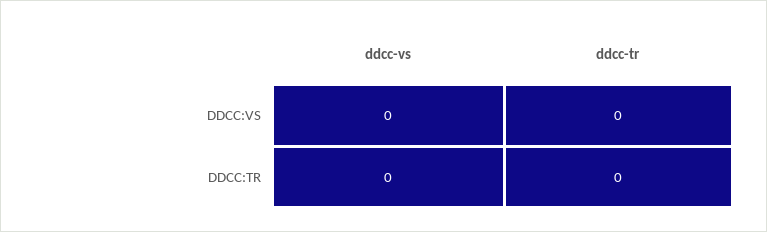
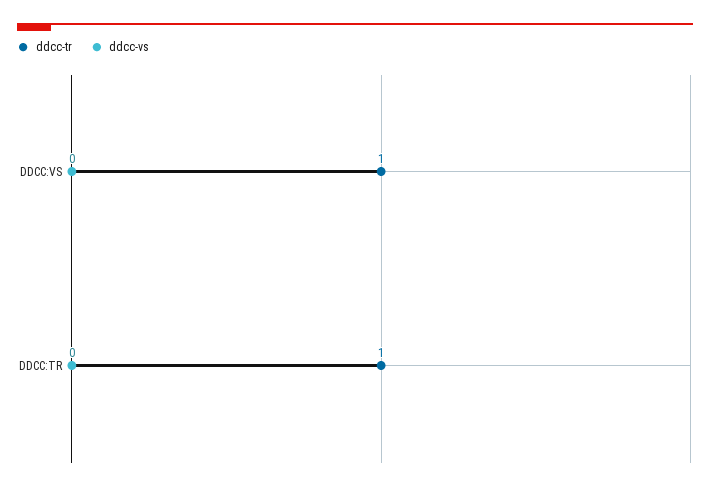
ddcc-tr, DDCC:VS: 0 -> 1
ddcc-tr, DDCC:TR: 0 -> 1

